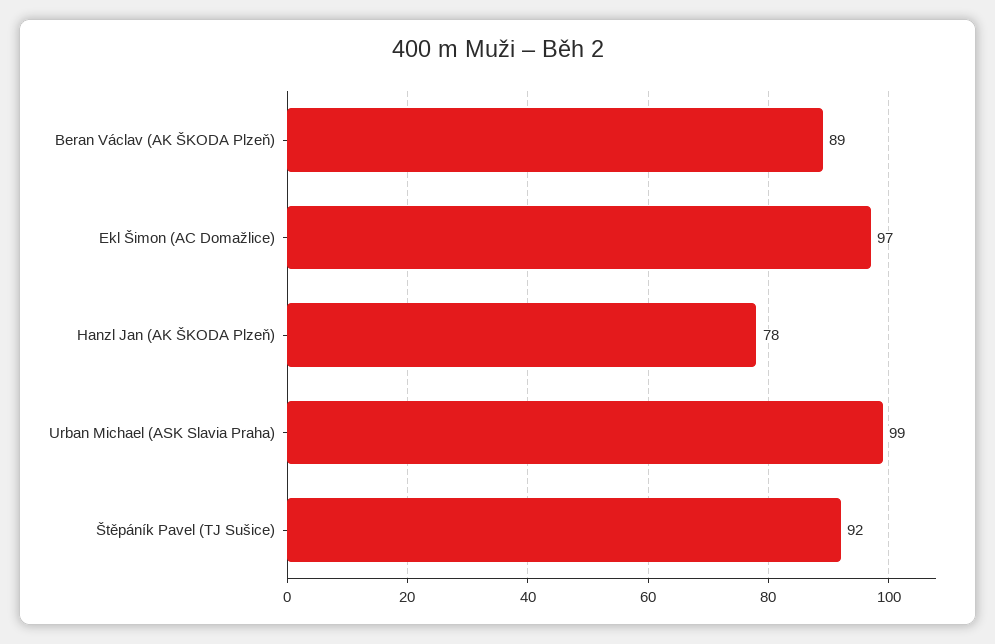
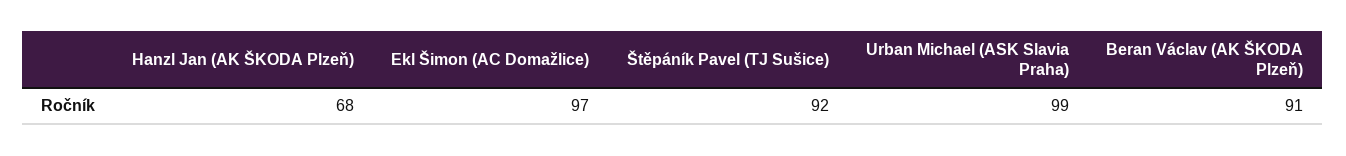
Beran Václav (AK ŠKODA Plzeň): 89 -> 91
Hanzl Jan (AK ŠKODA Plzeň): 78 -> 68

